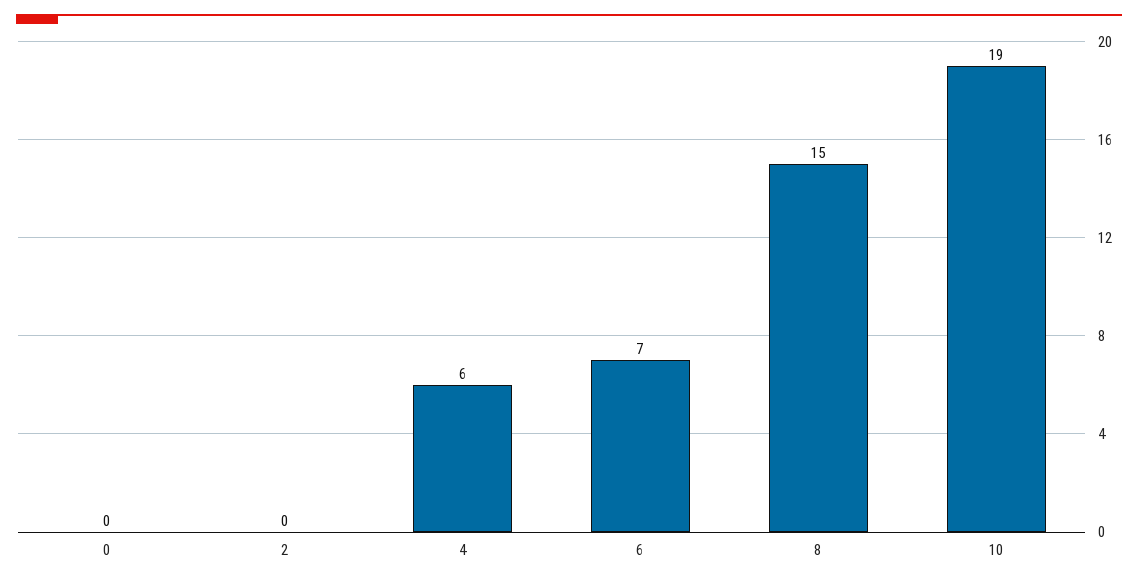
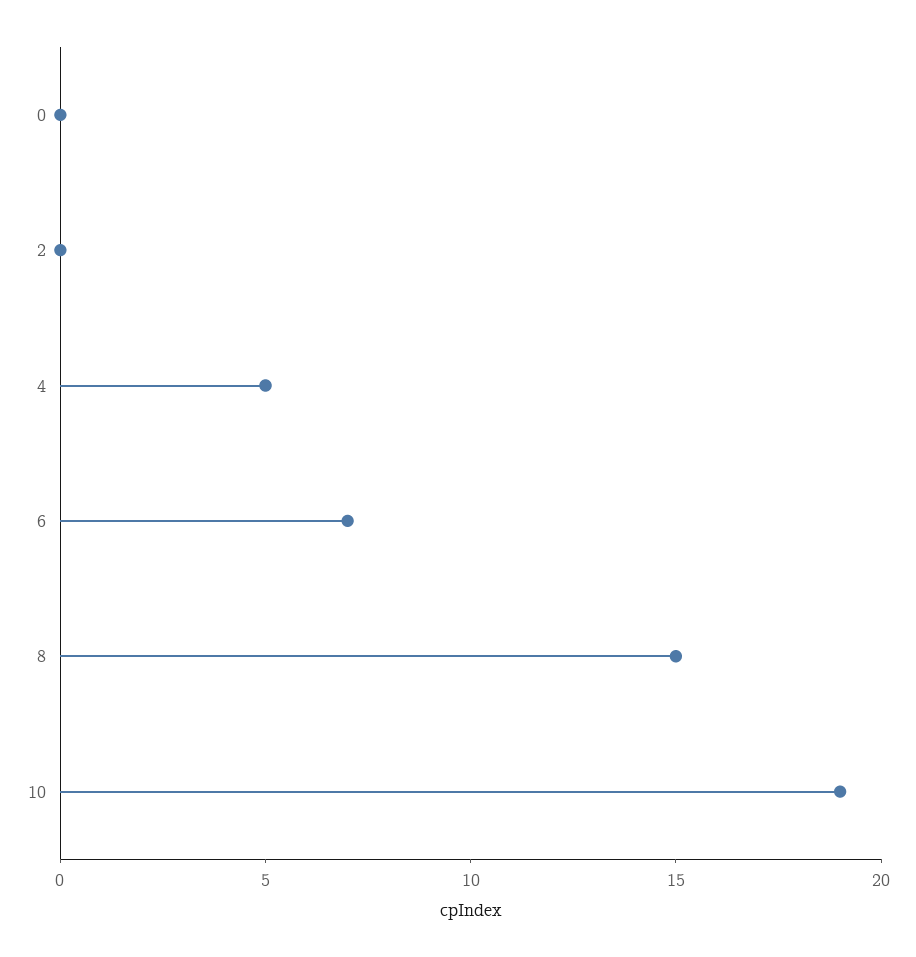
4: 6 -> 5

